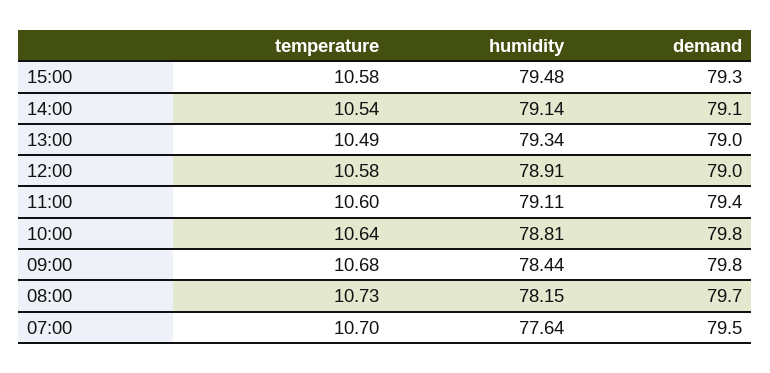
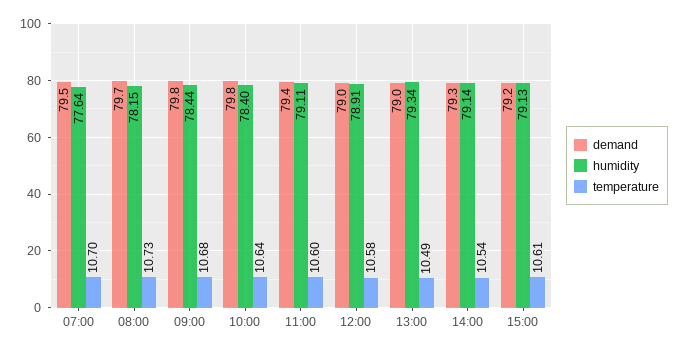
temperature, 15:00: 10.58 -> 10.61
humidity, 15:00: 79.48 -> 79.13
demand, 15:00: 79.3 -> 79.2
demand, 14:00: 79.1 -> 79.3
humidity, 10:00: 78.81 -> 78.4

